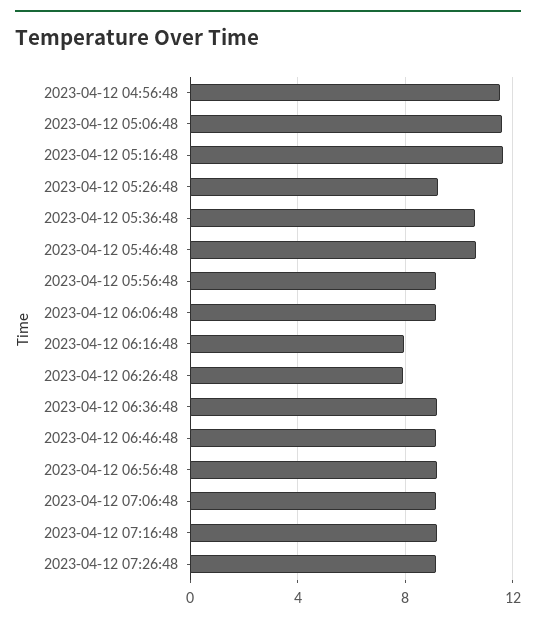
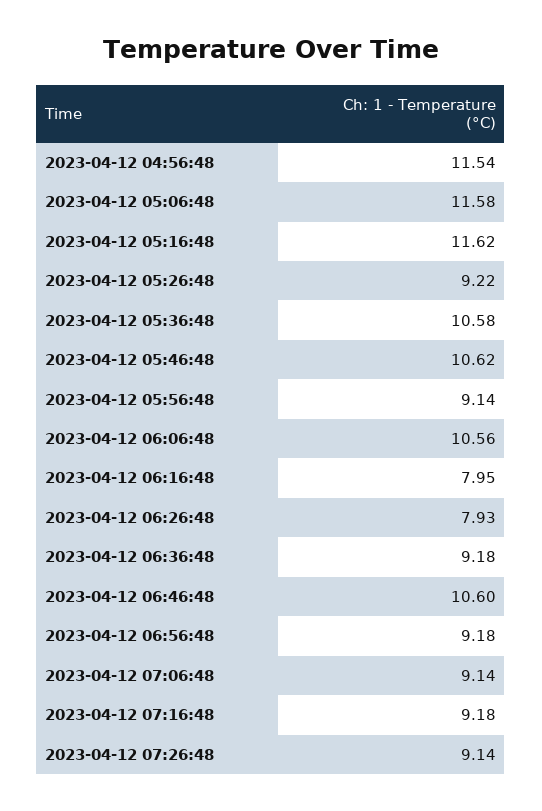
2023-04-12 06:06:48: 9 -> 10.56
2023-04-12 06:46:48: 9 -> 10.6

